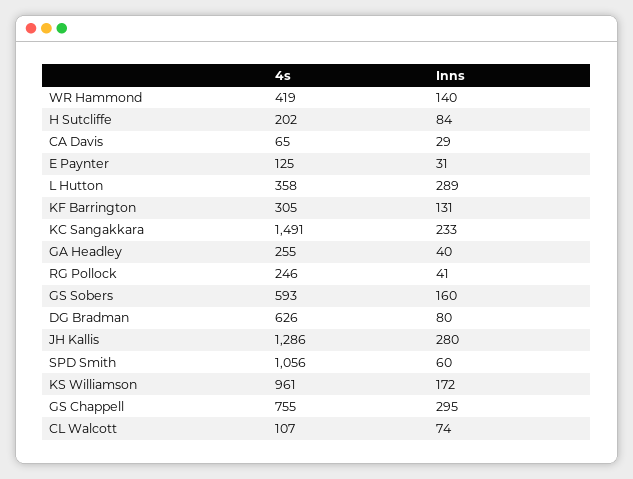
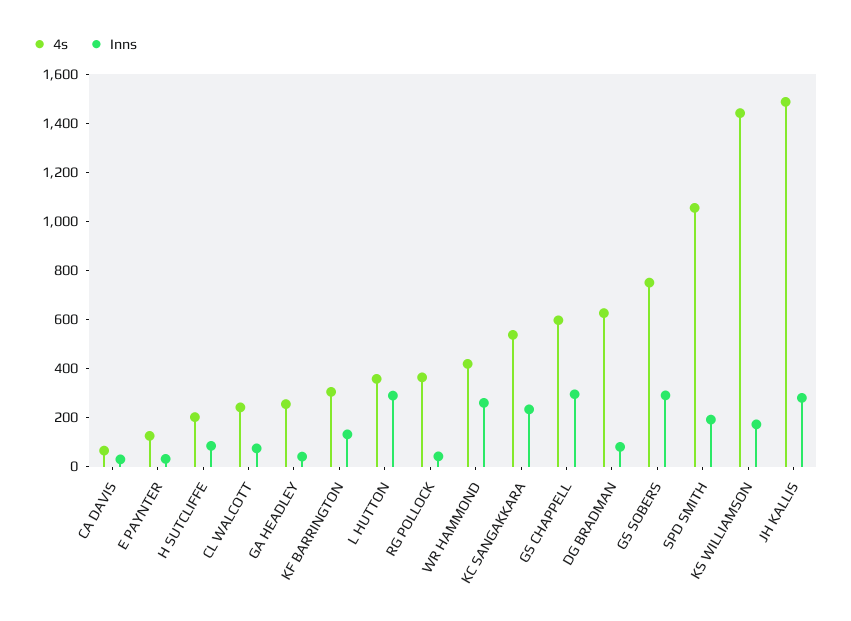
Inns, WR Hammond: 140 -> 250
4s, KC Sangakkara: 1491 -> 550
4s, RG Pollock: 246 -> 350
4s, GS Sobers: 593 -> 750
Inns, GS Sobers: 160 -> 300
4s, JH Kallis: 1286 -> 1500
Inns, SPD Smith: 60 -> 200
4s, KS Williamson: 961 -> 1450
4s, GS Chappell: 755 -> 600
4s, CL Walcott: 107 -> 250

